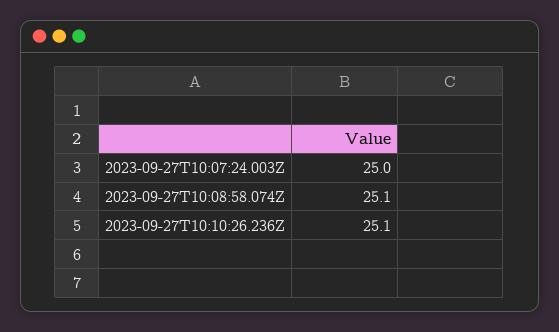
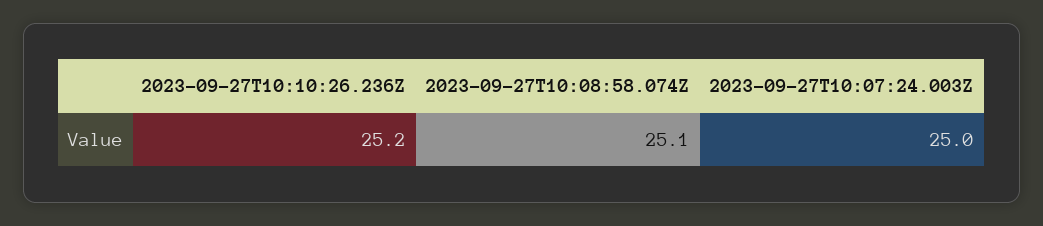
2023-09-27T10:10:26.236Z: 25.1 -> 25.2

